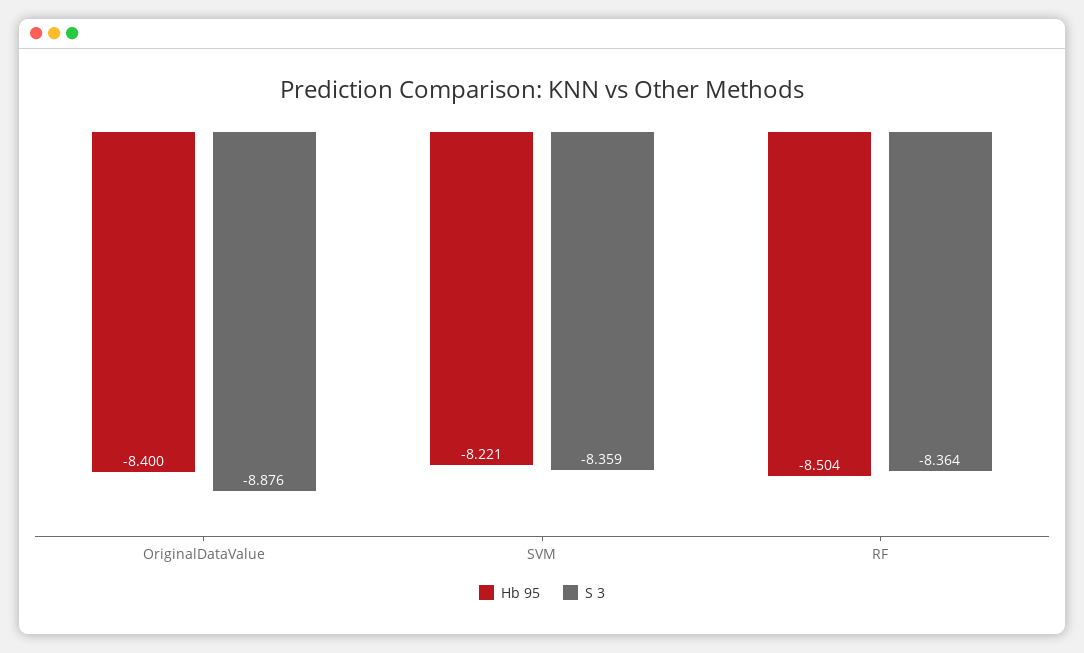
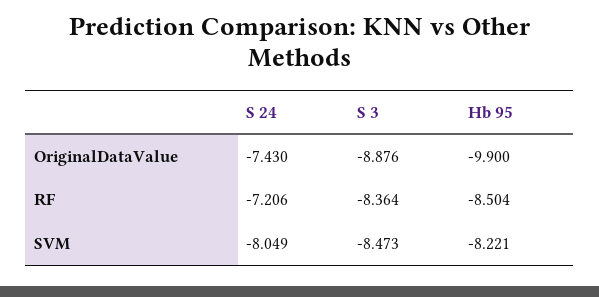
Hb 95, OriginalDataValue: -8.4 -> -9.9
S 3, SVM: -8.359 -> -8.473
S 24, OriginalDataValue: none -> -7.43
S 24, RF: none -> -7.206
S 24, SVM: none -> -8.049

